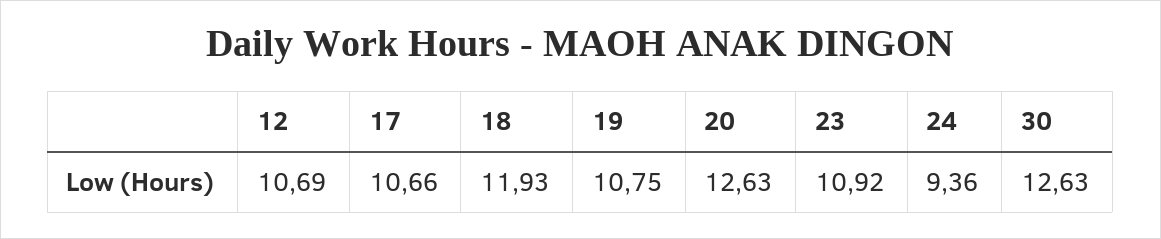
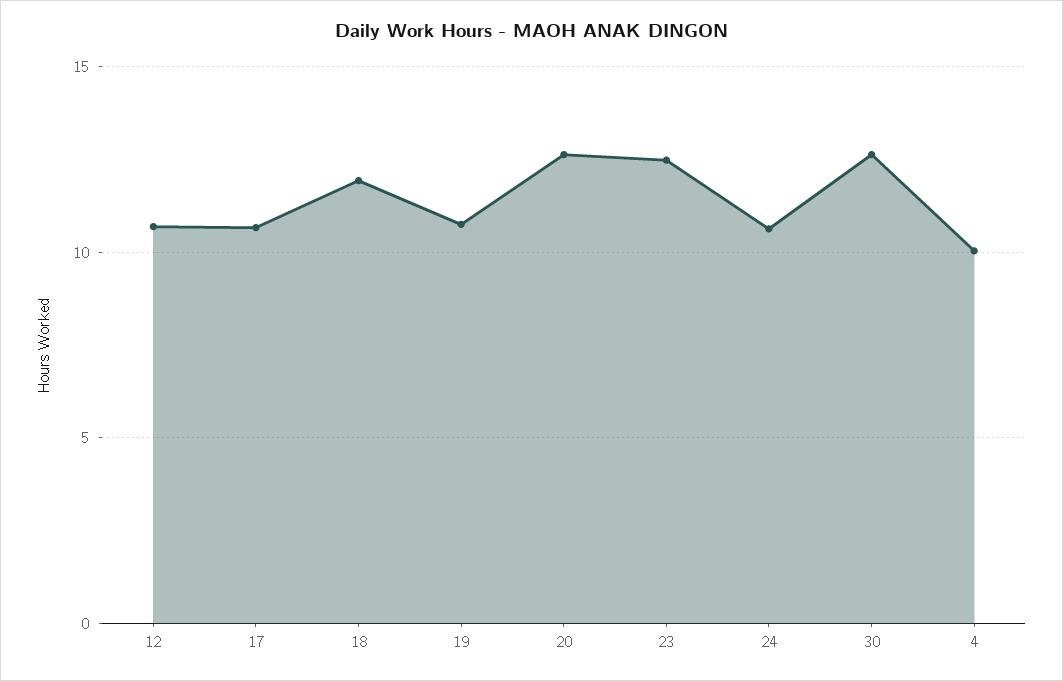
23: 10.92 -> 12.5
24: 9.36 -> 10.5
4: none -> 10

